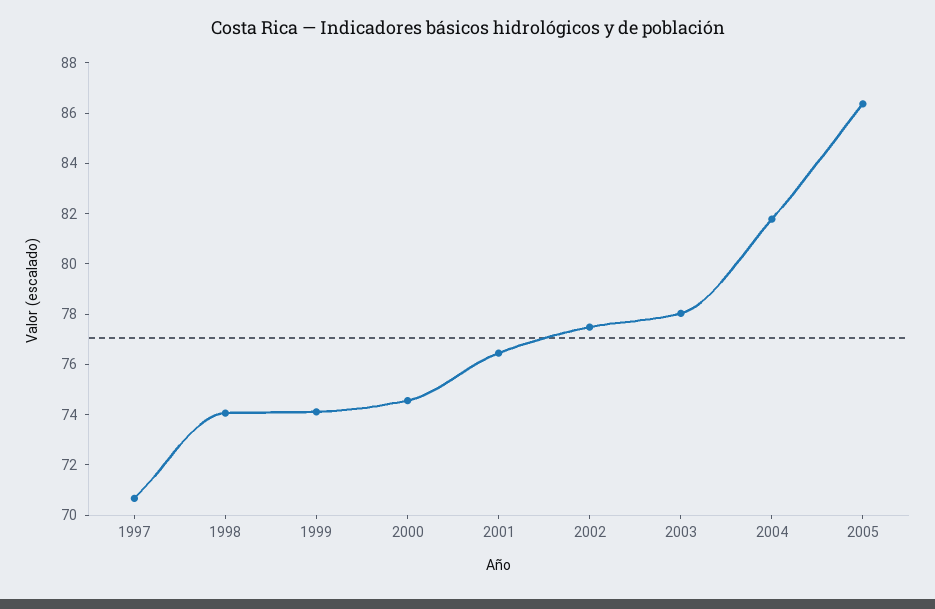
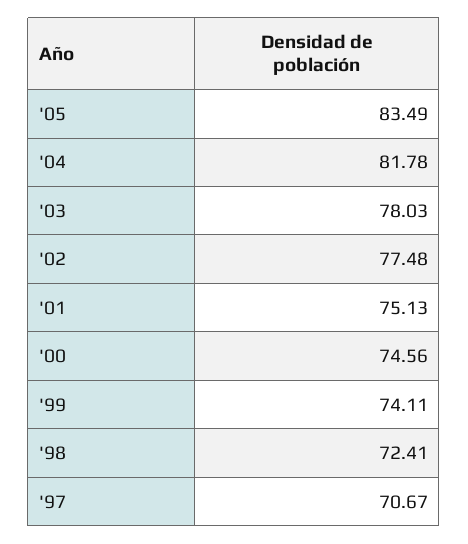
1998: 74 -> 72.41
2001: 76.5 -> 75.13
2005: 86.5 -> 83.49

